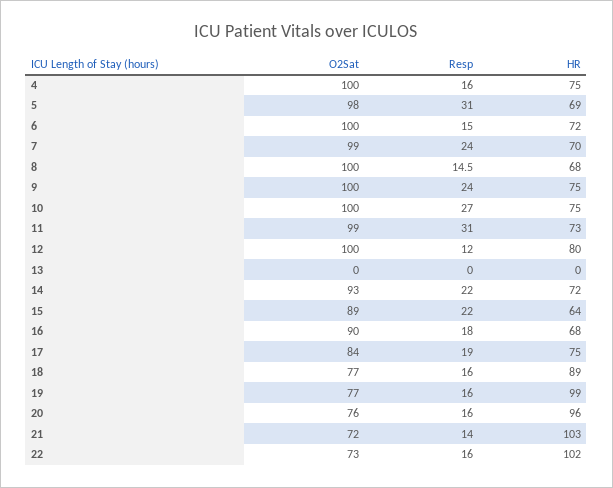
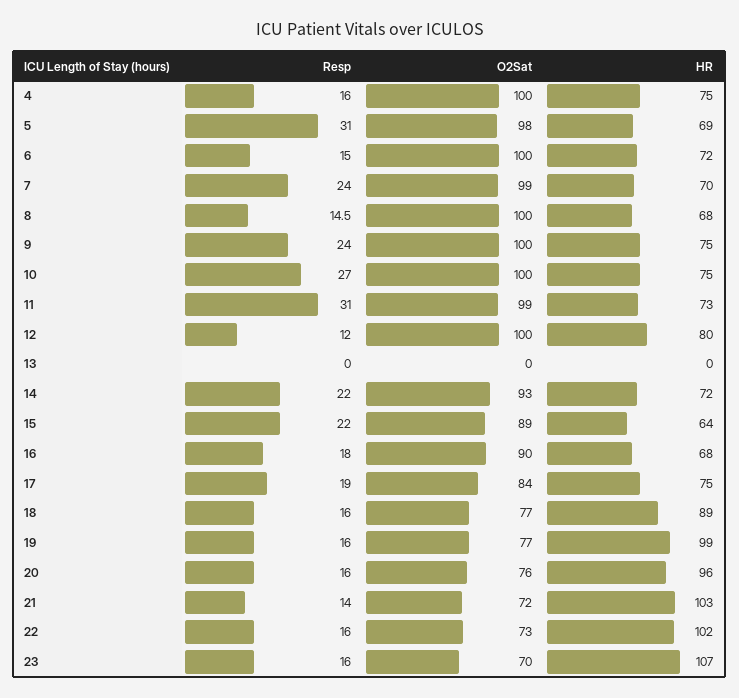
Resp, 23: none -> 16
O2Sat, 23: none -> 70
HR, 23: none -> 107

